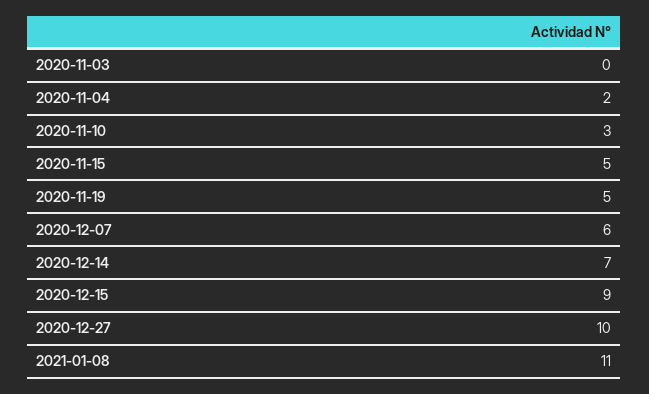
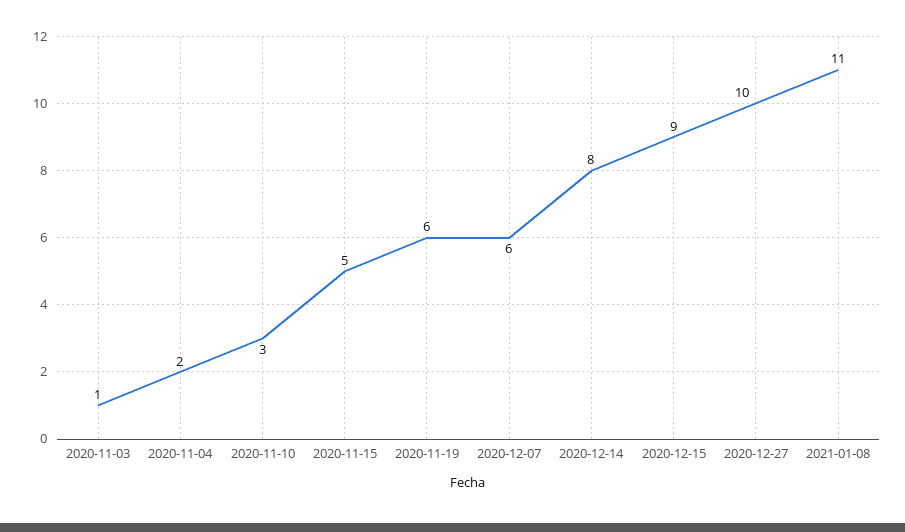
2020-11-03: 0 -> 1
2020-11-19: 5 -> 6
2020-12-14: 7 -> 8

